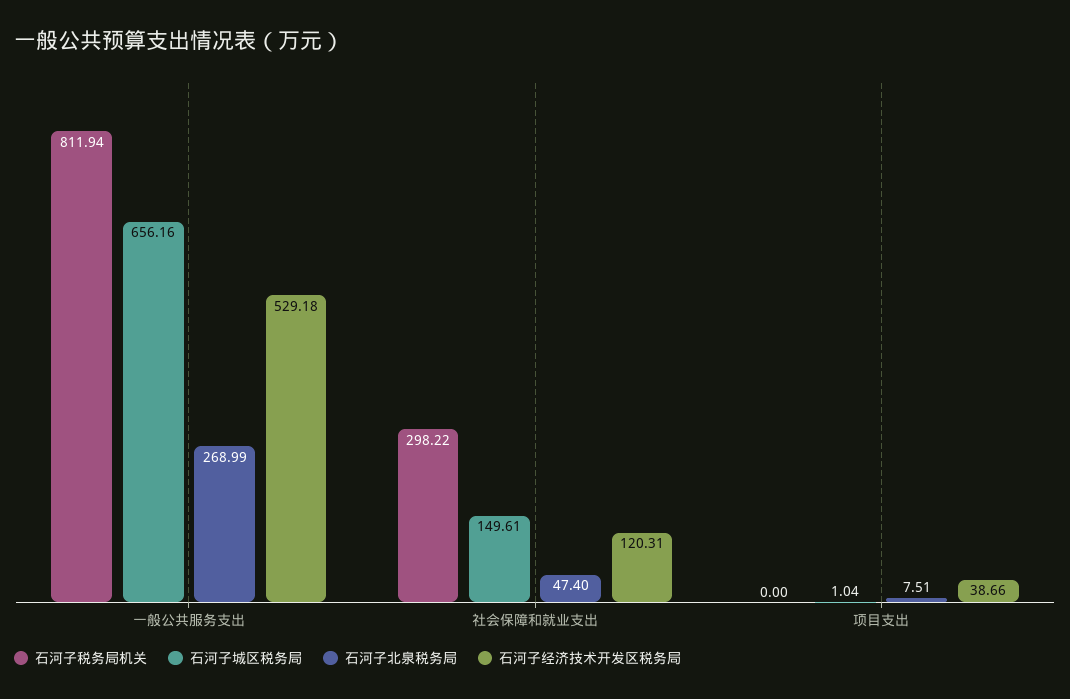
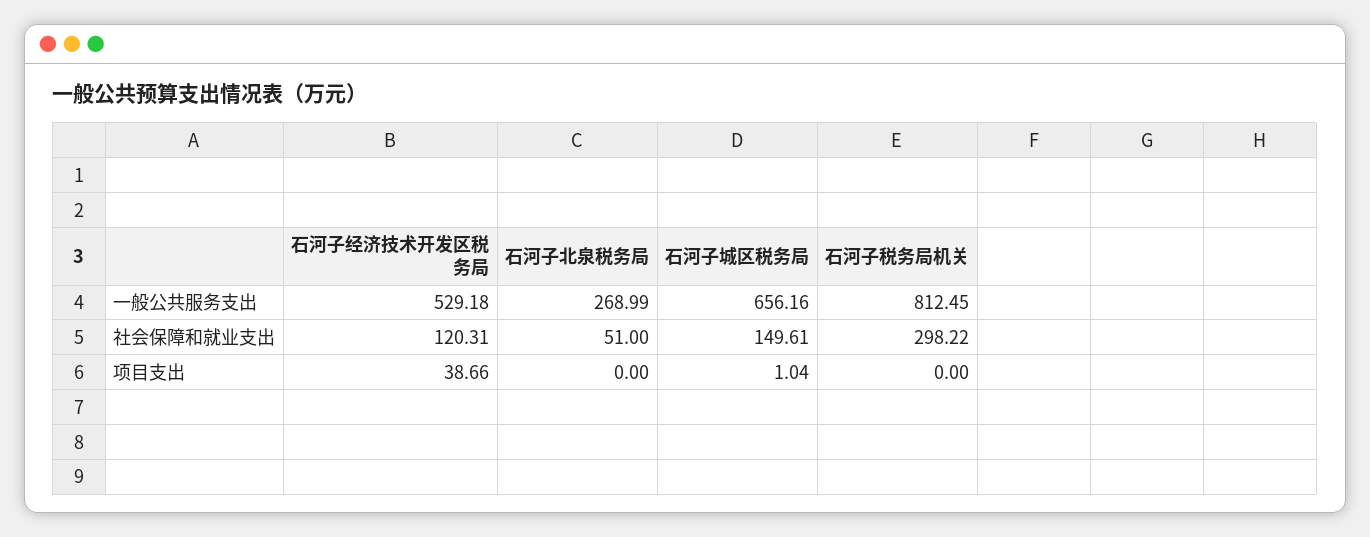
石河子税务局机关, 一般公共服务支出: 811.94 -> 812.45
石河子北泉税务局, 社会保障和就业支出: 47.4 -> 51
石河子北泉税务局, 项目支出: 7.51 -> 0

